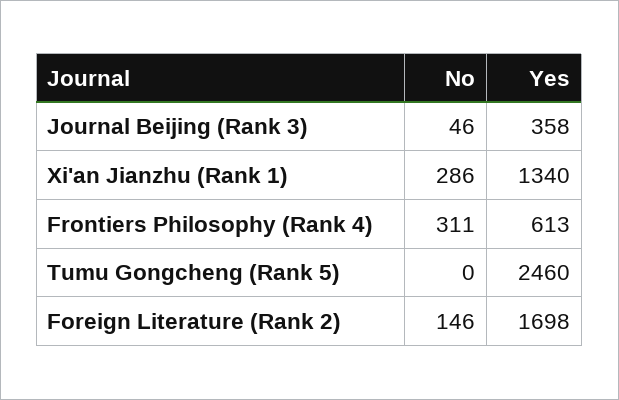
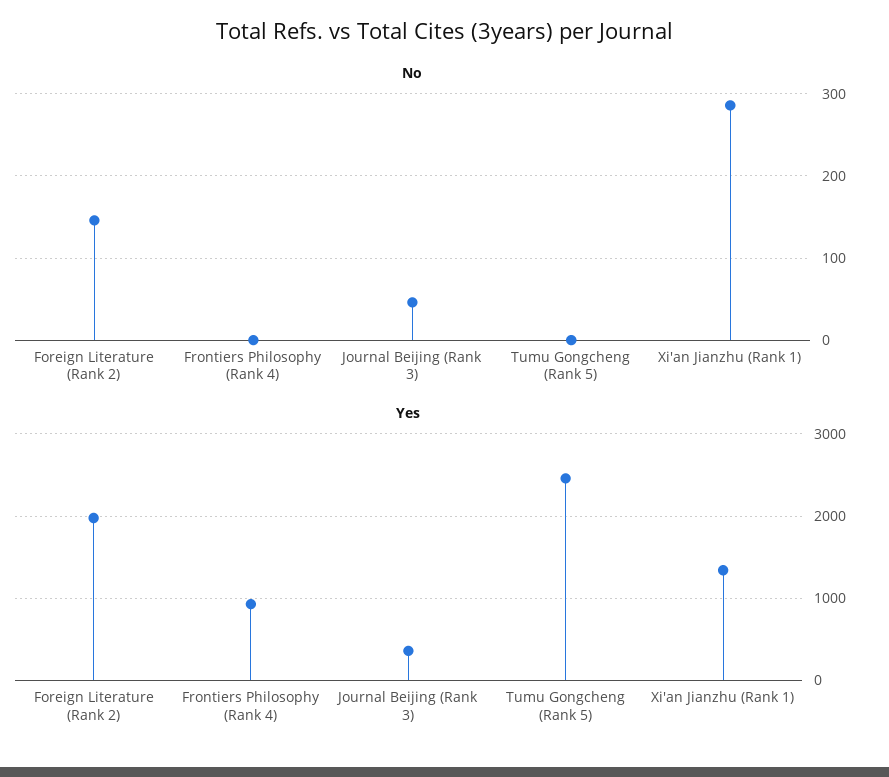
No, Frontiers Philosophy (Rank 4): 311 -> 0
Yes, Frontiers Philosophy (Rank 4): 613 -> 900
Yes, Foreign Literature (Rank 2): 1698 -> 2000

